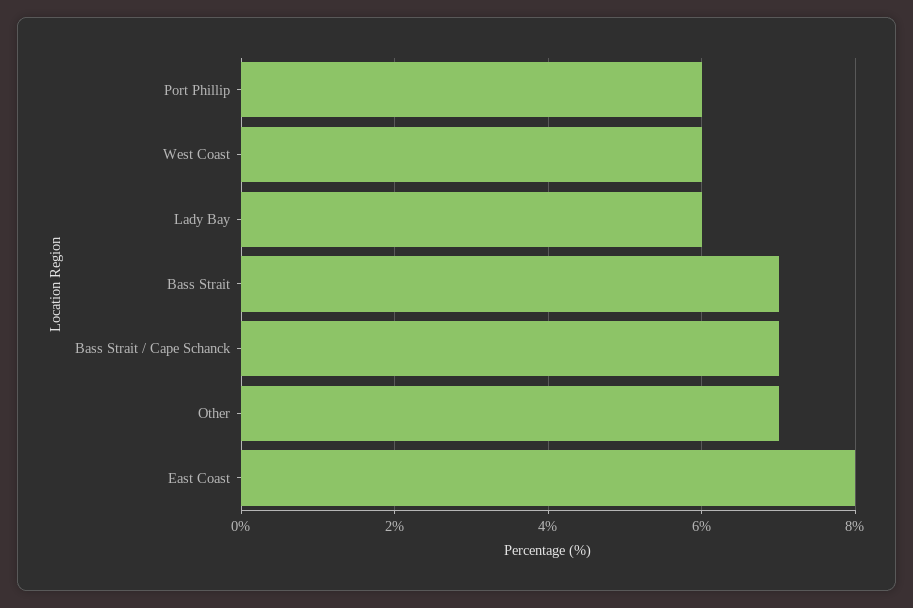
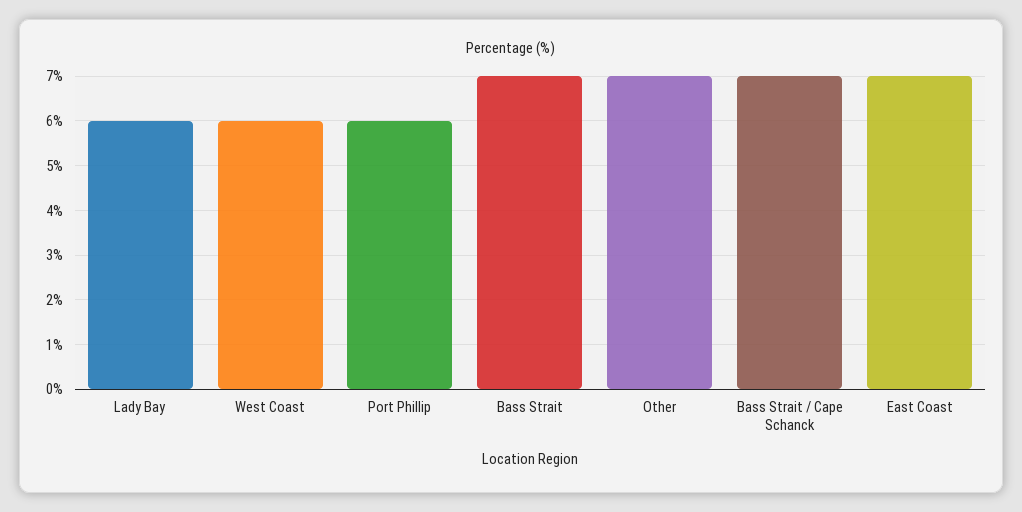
East Coast: 8 -> 7

